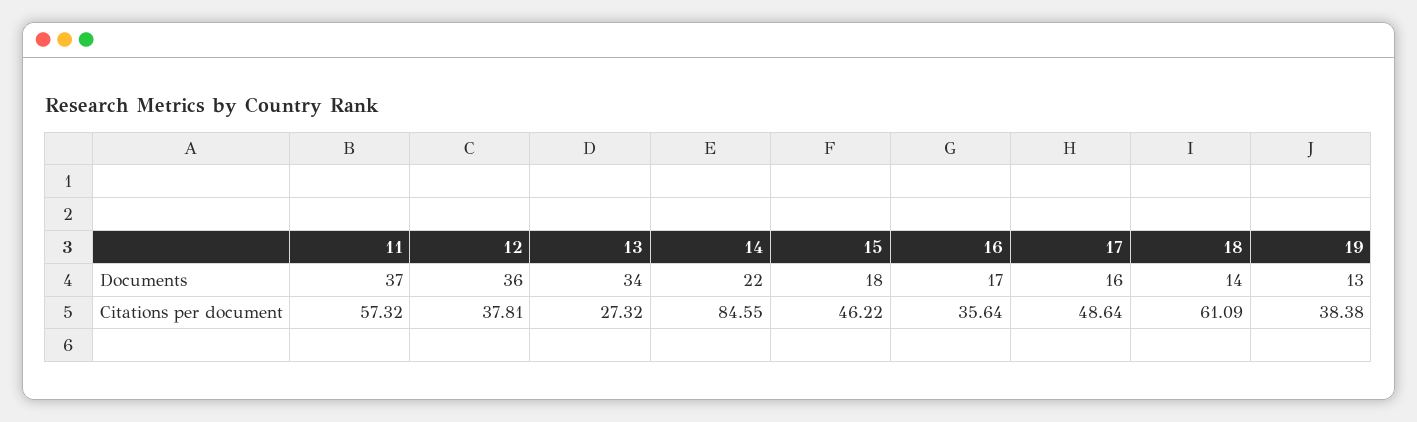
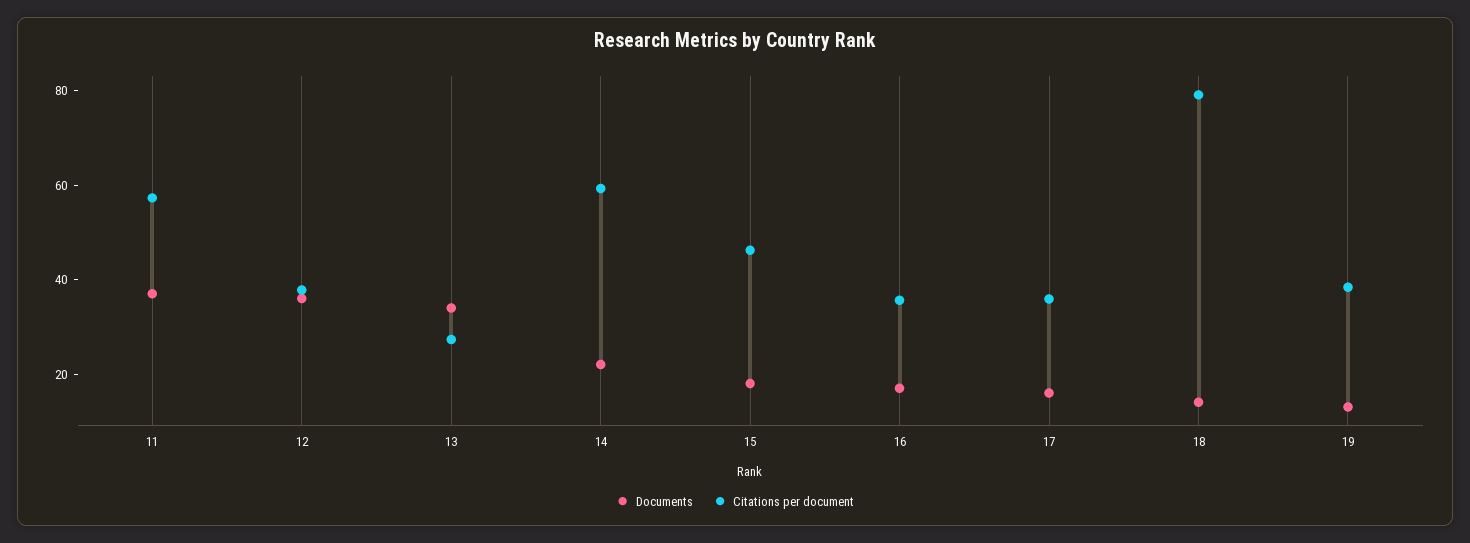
Citations per document, 14: 84.55 -> 60
Citations per document, 17: 48.64 -> 35
Citations per document, 18: 61.09 -> 80

